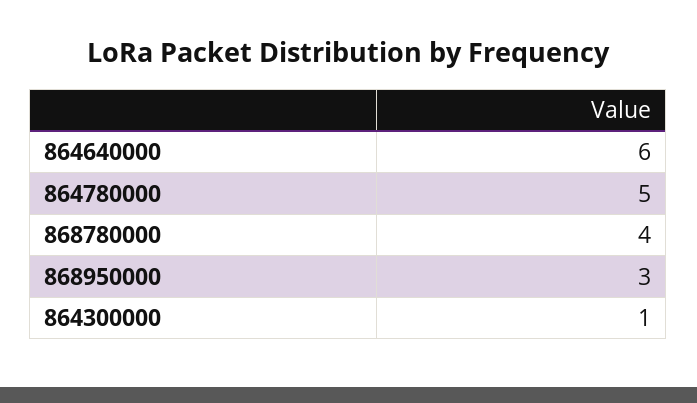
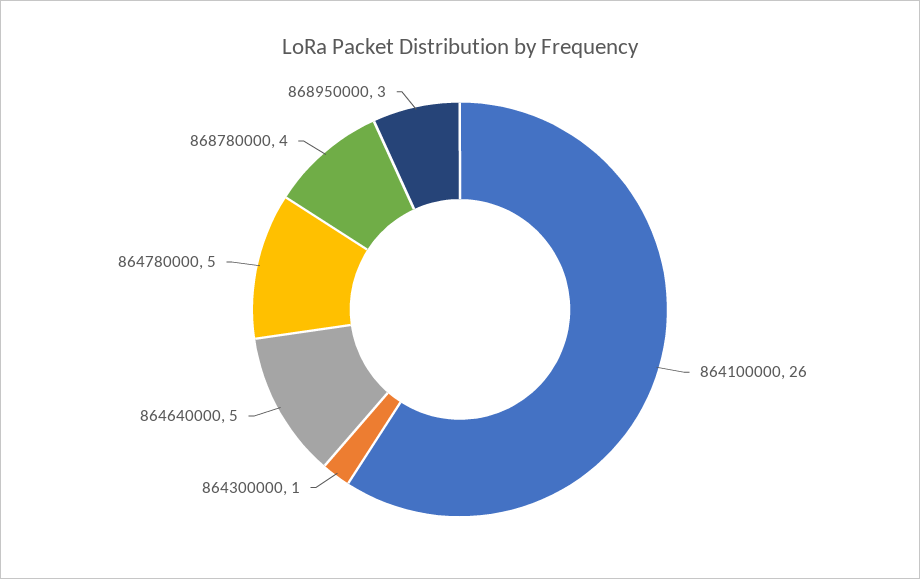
864640000: 6 -> 5
864100000: none -> 26

